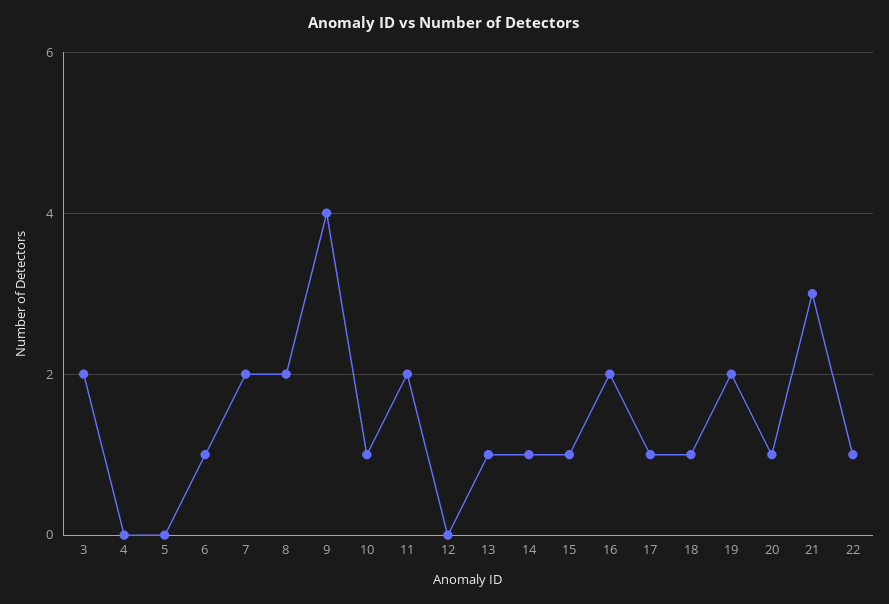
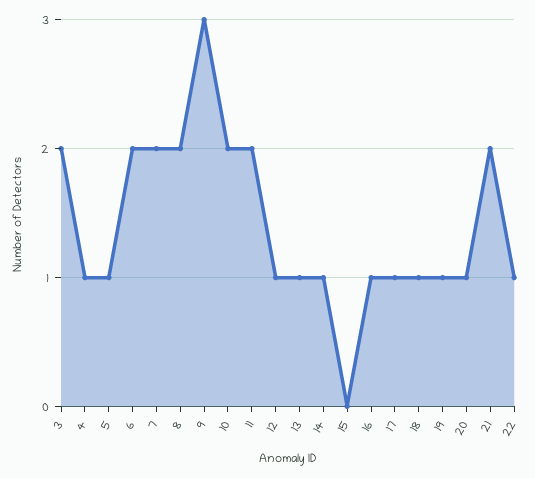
4: 0 -> 1
5: 0 -> 1
6: 1 -> 2
9: 4 -> 3
10: 1 -> 2
12: 0 -> 1
15: 1 -> 0
16: 2 -> 1
19: 2 -> 1
21: 3 -> 2

